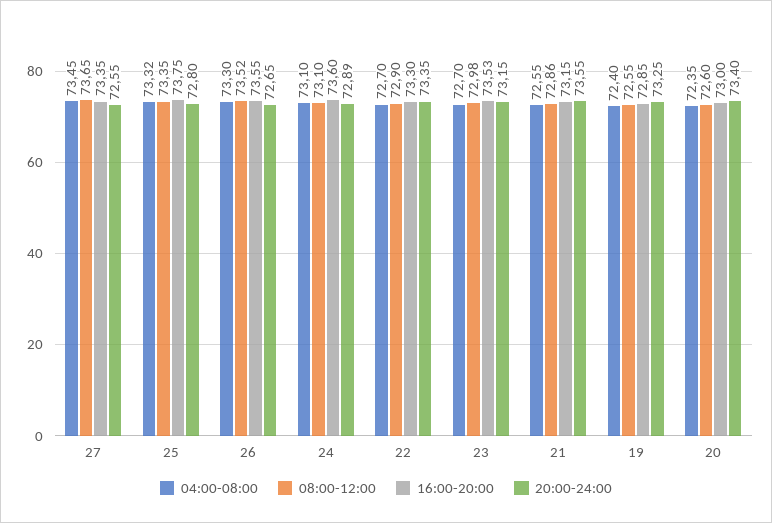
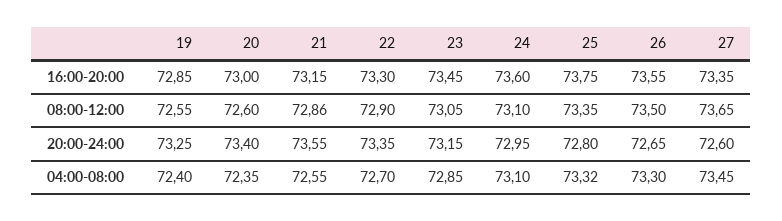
20:00-24:00, 27: 72.55 -> 72.6
08:00-12:00, 26: 73.52 -> 73.5
20:00-24:00, 24: 72.89 -> 72.95
04:00-08:00, 23: 72.7 -> 72.85
08:00-12:00, 23: 72.98 -> 73.05
16:00-20:00, 23: 73.53 -> 73.45

